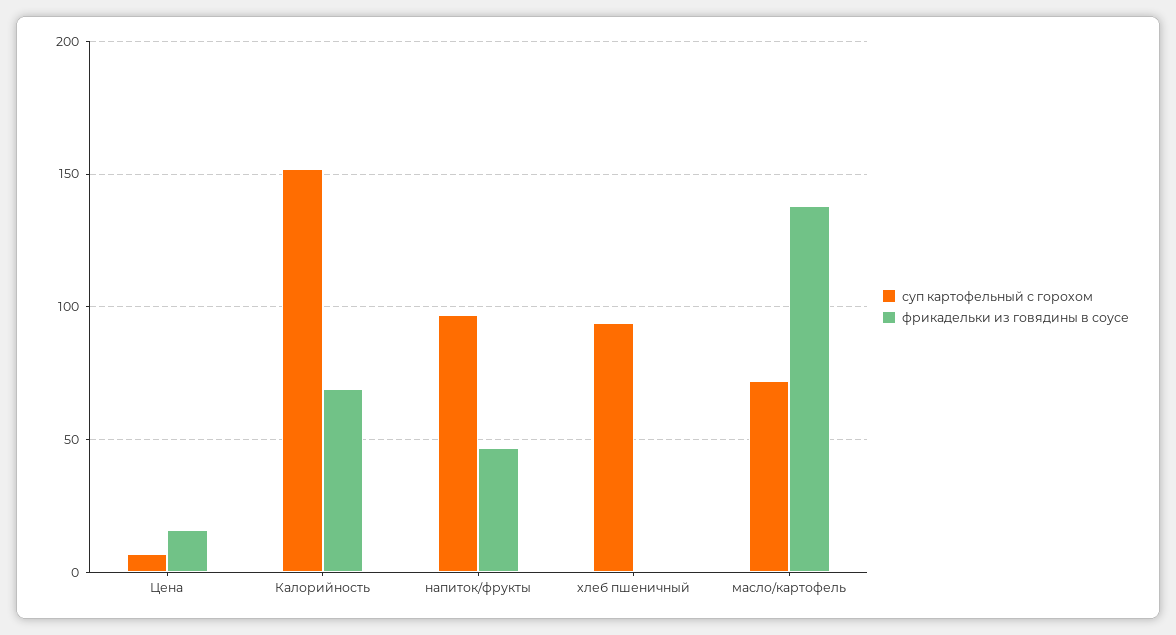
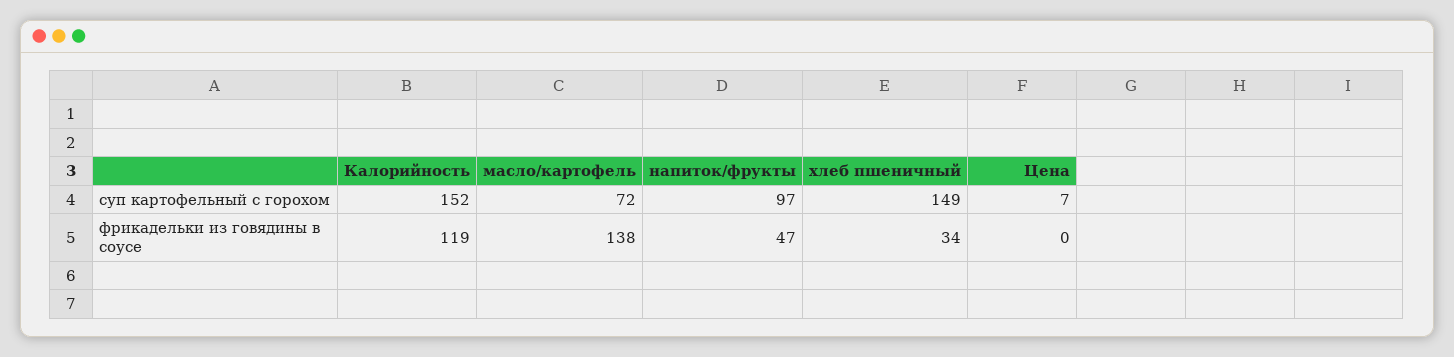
фрикадельки из говядины в соусе, Цена: 15 -> 0
фрикадельки из говядины в соусе, Калорийность: 70 -> 119
суп картофельный с горохом, хлеб пшеничный: 95 -> 149
фрикадельки из говядины в соусе, хлеб пшеничный: 0 -> 34

